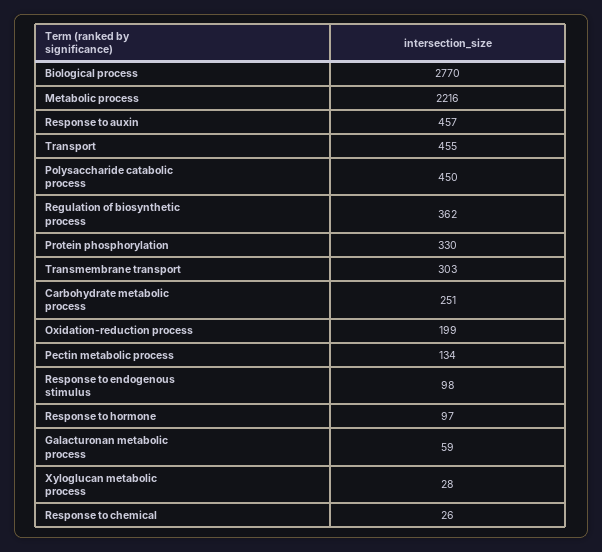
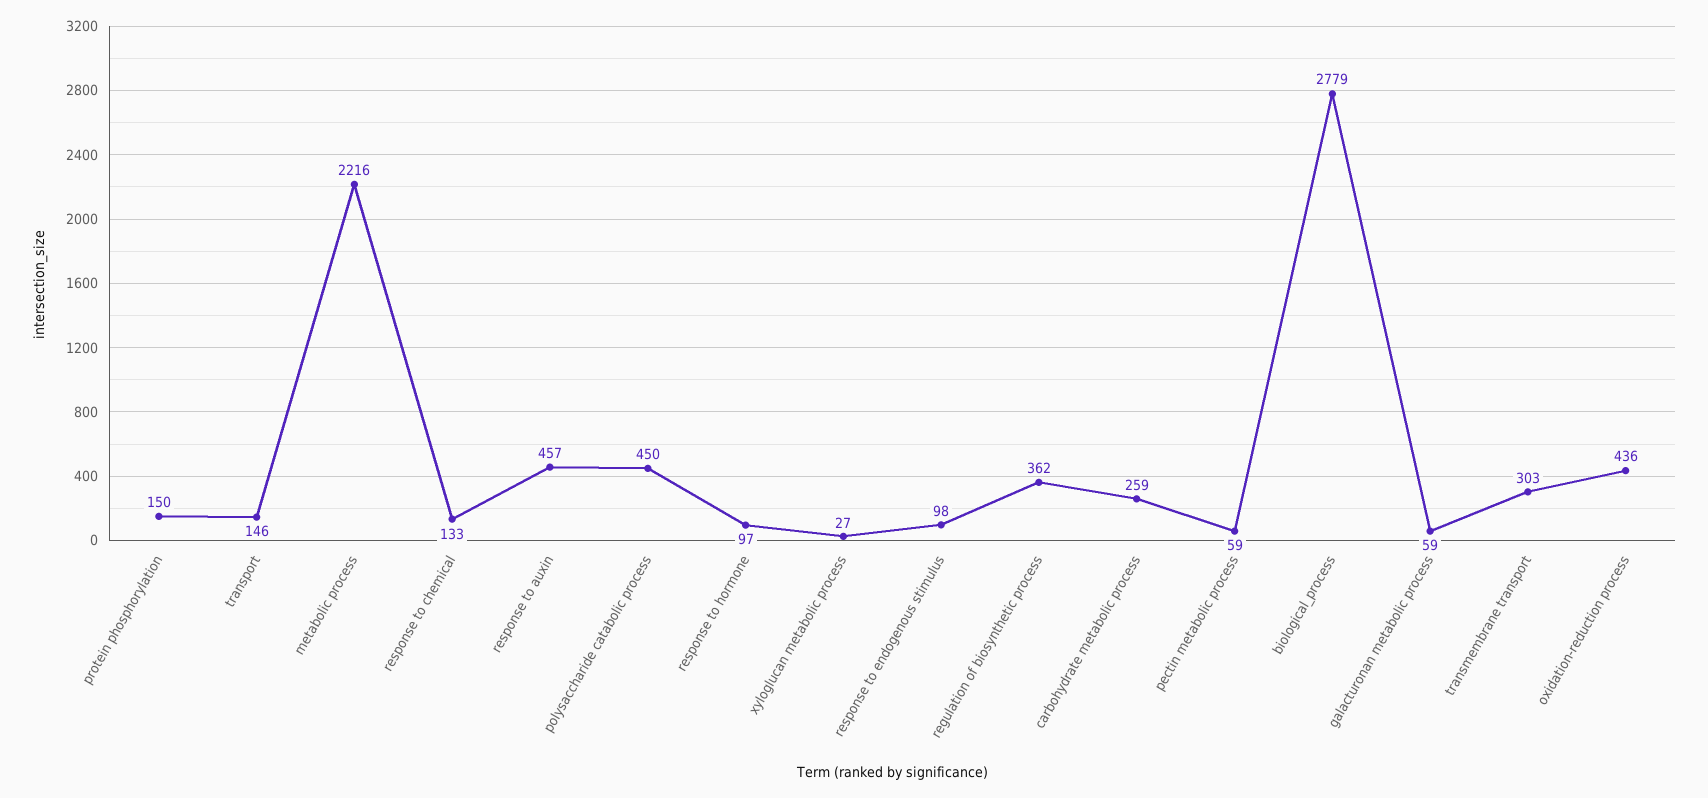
Biological process: 2770 -> 2779
Transport: 455 -> 146
Protein phosphorylation: 330 -> 150
Carbohydrate metabolic process: 251 -> 259
Oxidation-reduction process: 199 -> 436
Pectin metabolic process: 134 -> 59
Xyloglucan metabolic process: 28 -> 27
Response to chemical: 26 -> 133

